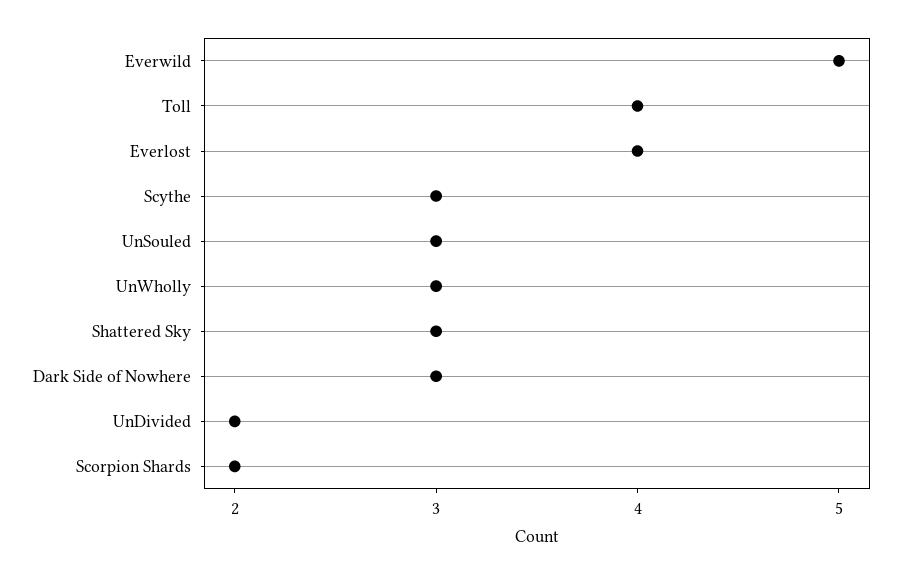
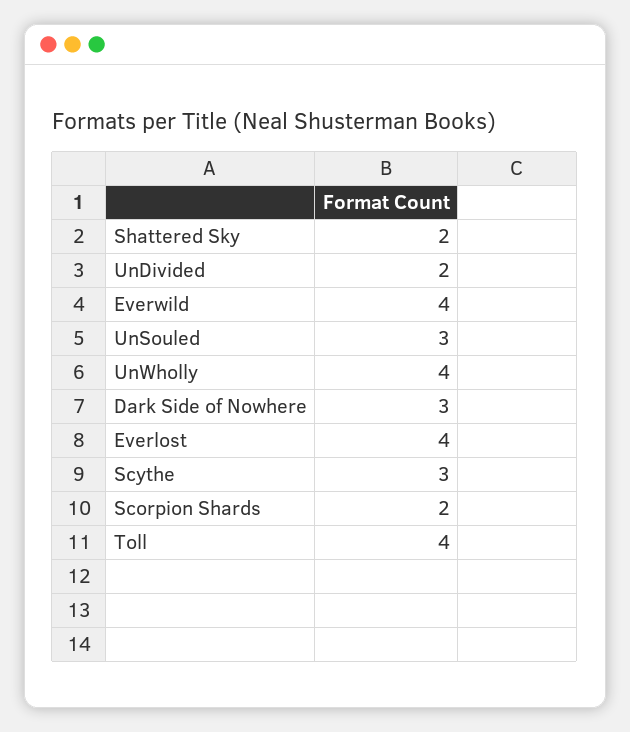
Everwild: 5 -> 4
UnWholly: 3 -> 4
Shattered Sky: 3 -> 2

